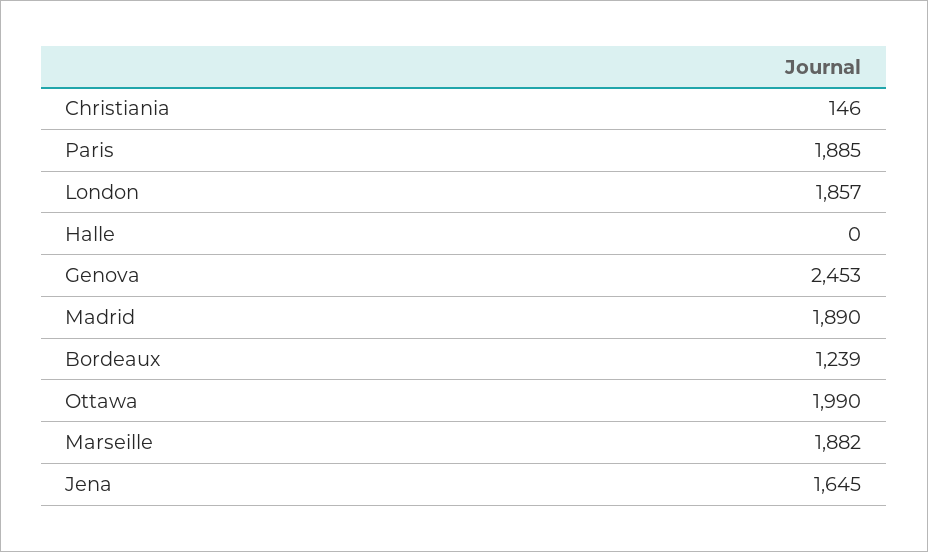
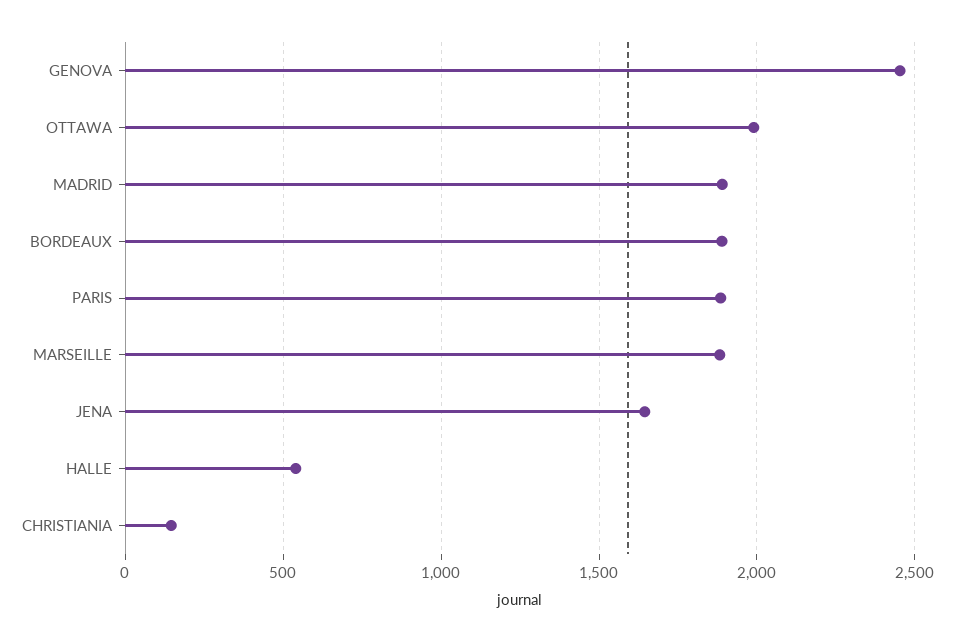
London: 1857 -> none
Halle: 0 -> 550
Bordeaux: 1239 -> 1900

